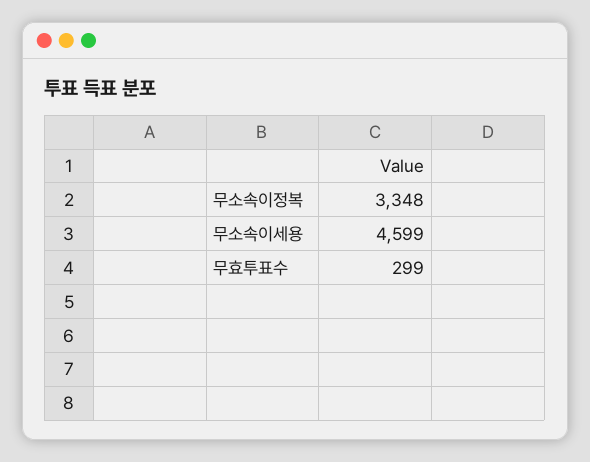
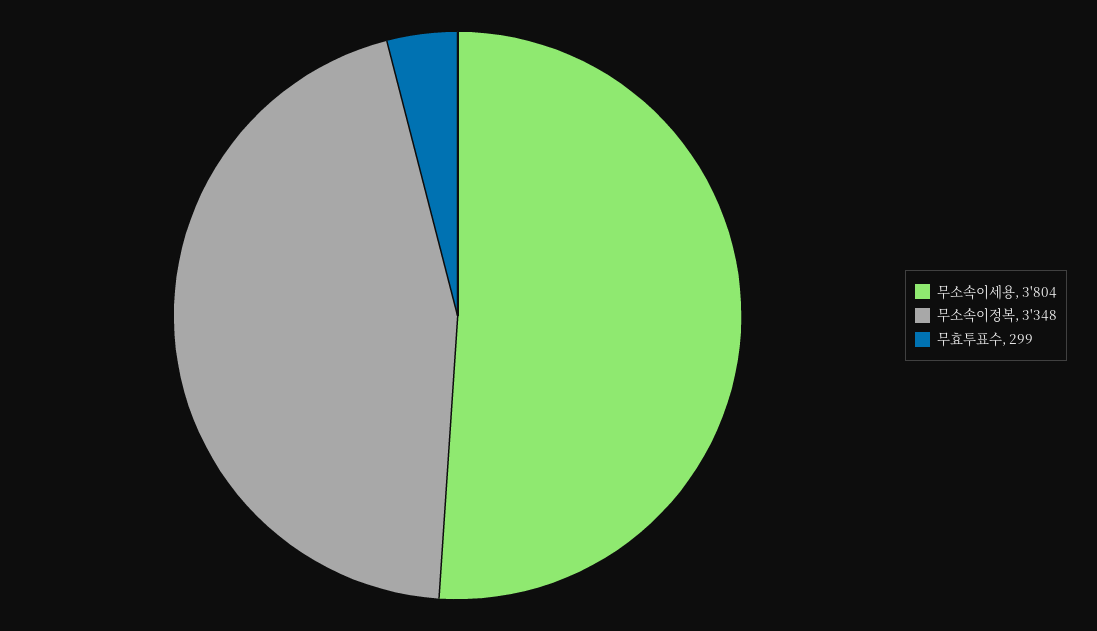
무소속이세용: 4599 -> 3804

